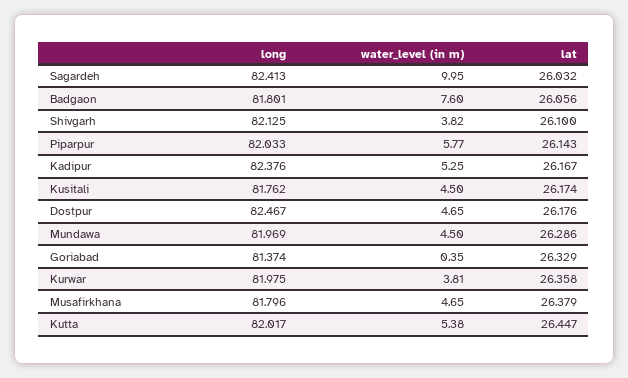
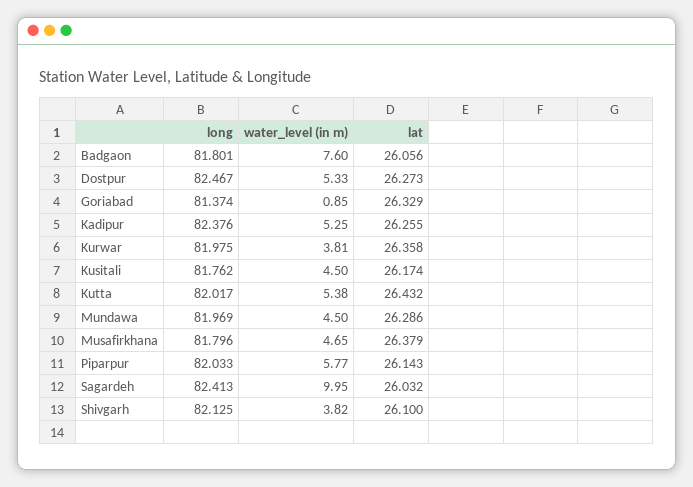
lat, Kadipur: 26.167 -> 26.255
water_level (in m), Dostpur: 4.65 -> 5.33
lat, Dostpur: 26.176 -> 26.273
water_level (in m), Goriabad: 0.35 -> 0.85
lat, Kutta: 26.447 -> 26.432

